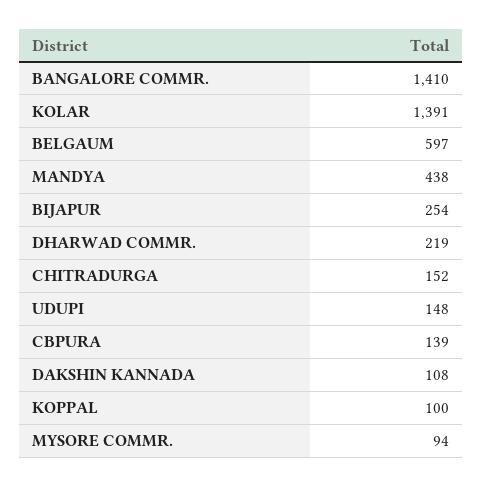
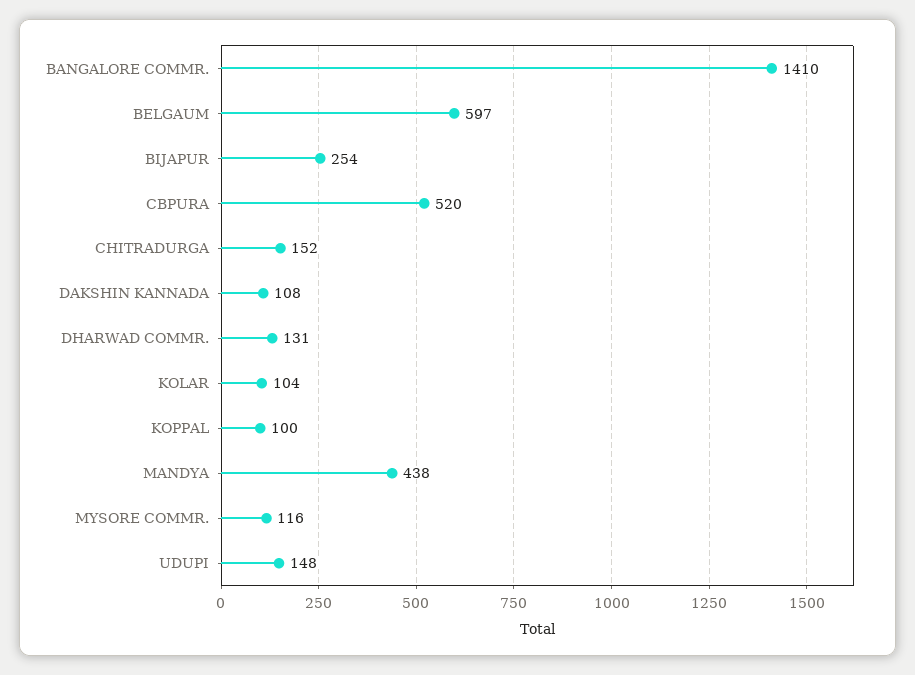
KOLAR: 1391 -> 104
DHARWAD COMMR.: 219 -> 131
CBPURA: 139 -> 520
MYSORE COMMR.: 94 -> 116

